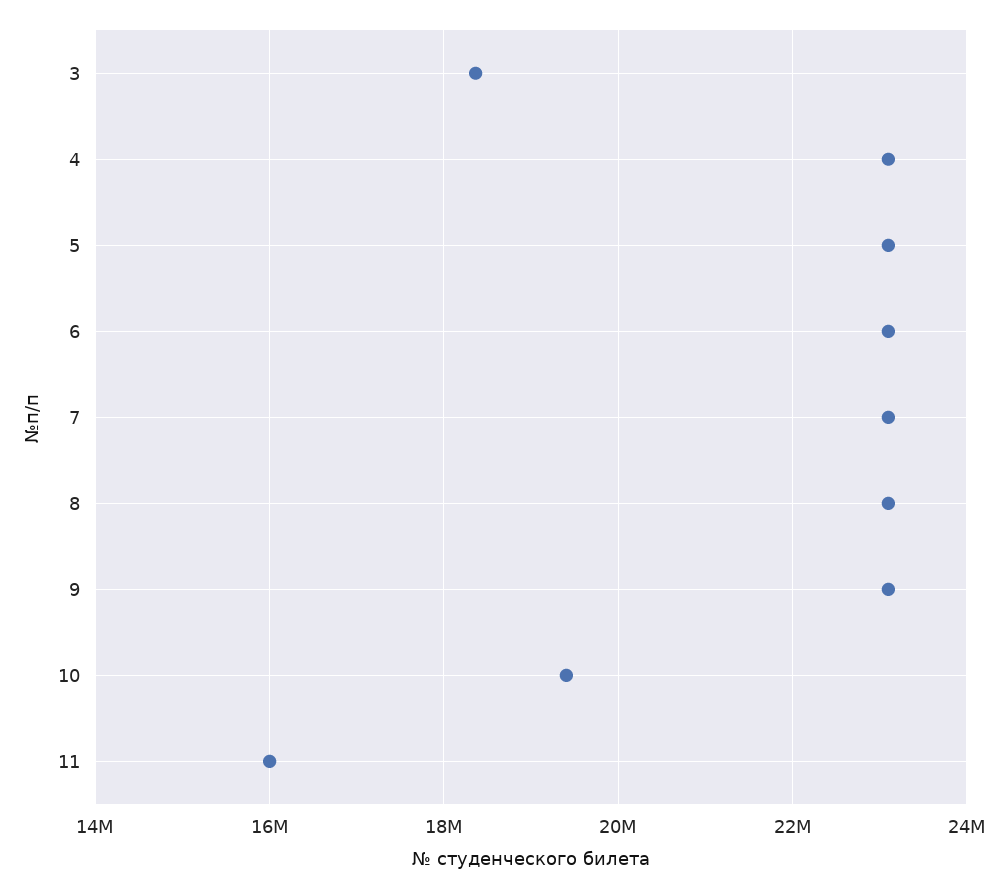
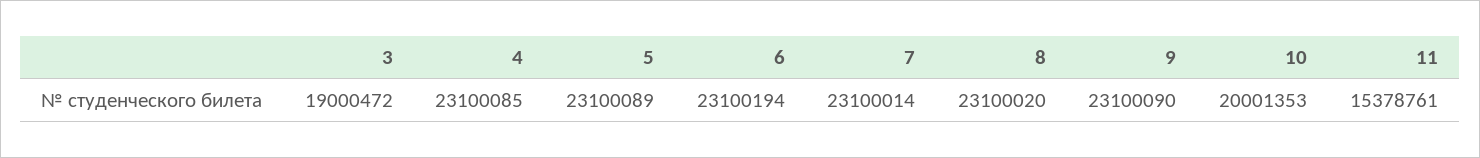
3: 18400000 -> 19000472
10: 19400000 -> 20001353
11: 16000000 -> 15378761

